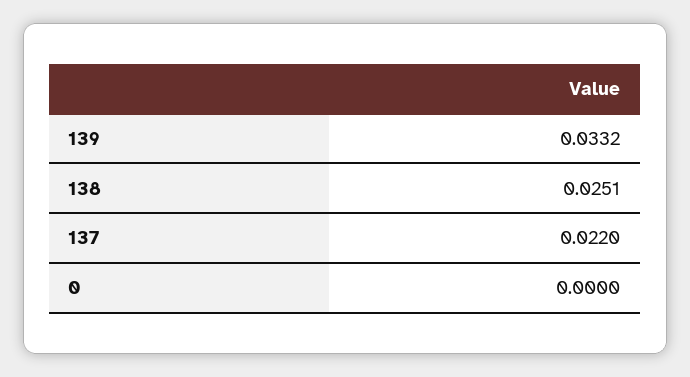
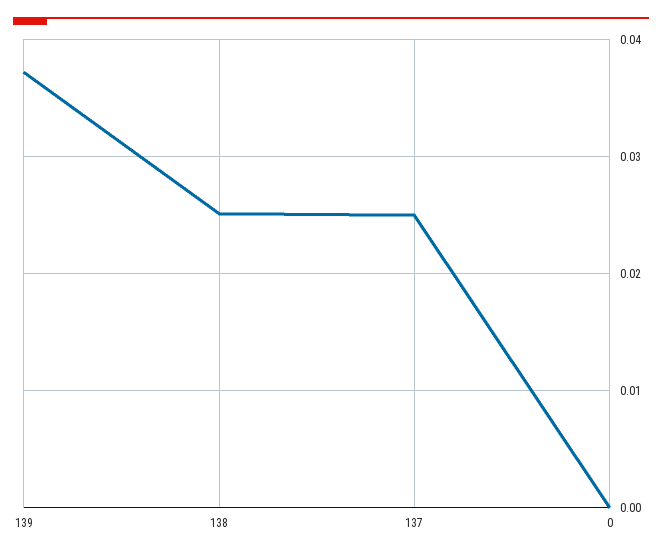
139: 0.0332 -> 0.037
137: 0.022 -> 0.025

